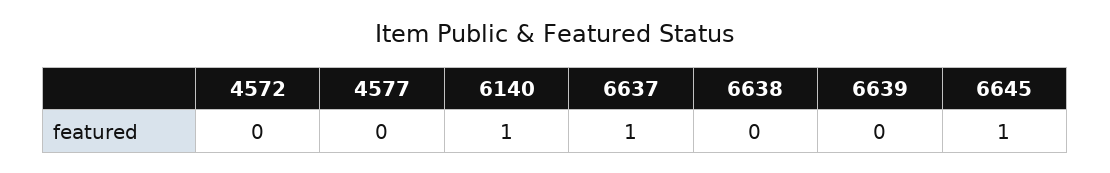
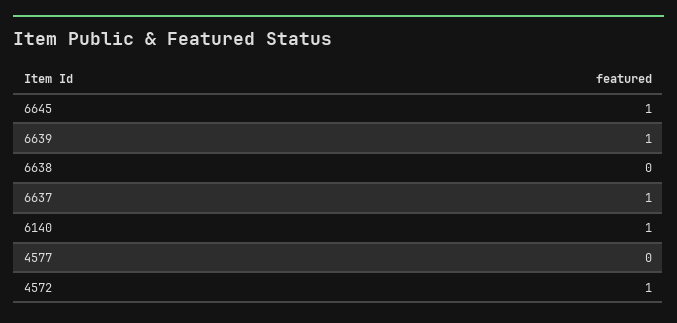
4572: 0 -> 1
6639: 0 -> 1

